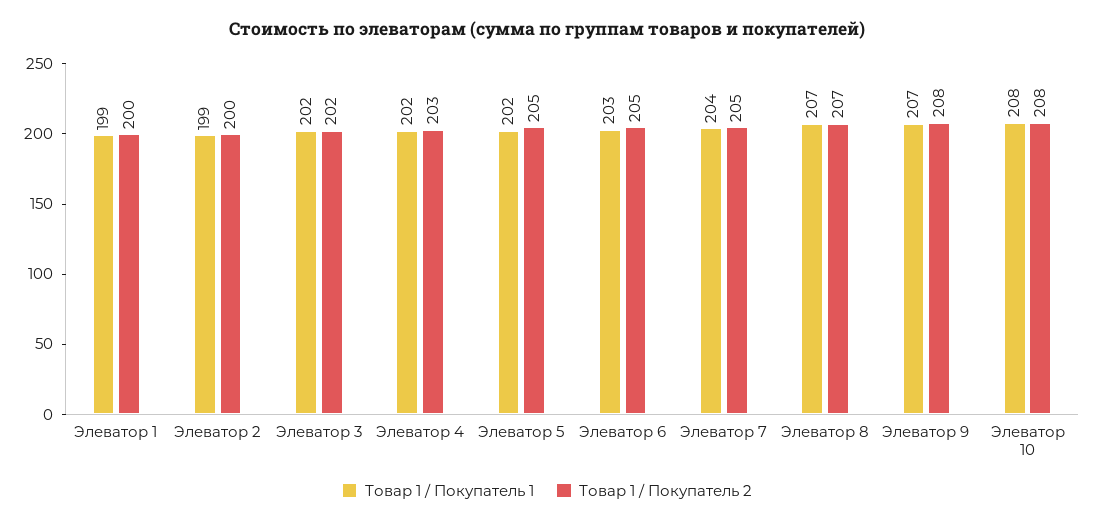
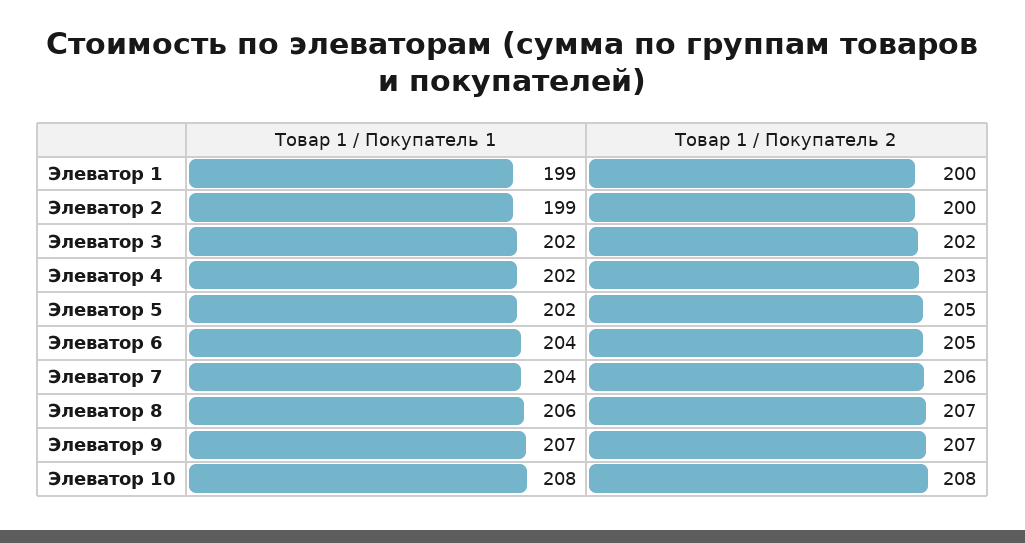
Товар 1 / Покупатель 1, Элеватор 6: 203 -> 204
Товар 1 / Покупатель 2, Элеватор 7: 205 -> 206
Товар 1 / Покупатель 1, Элеватор 8: 207 -> 206
Товар 1 / Покупатель 2, Элеватор 9: 208 -> 207

